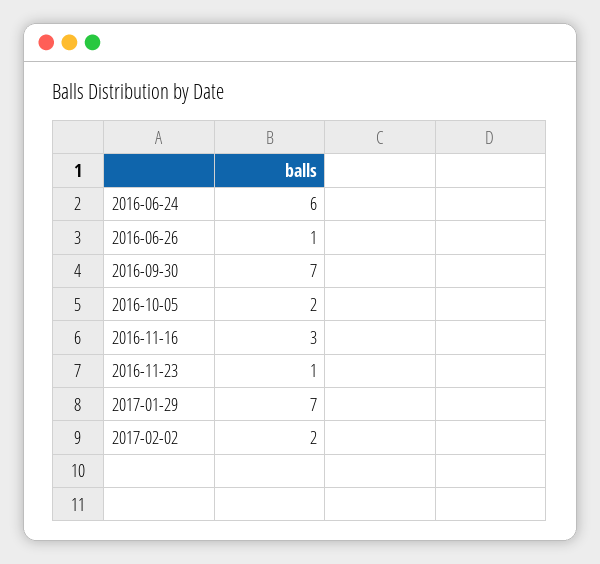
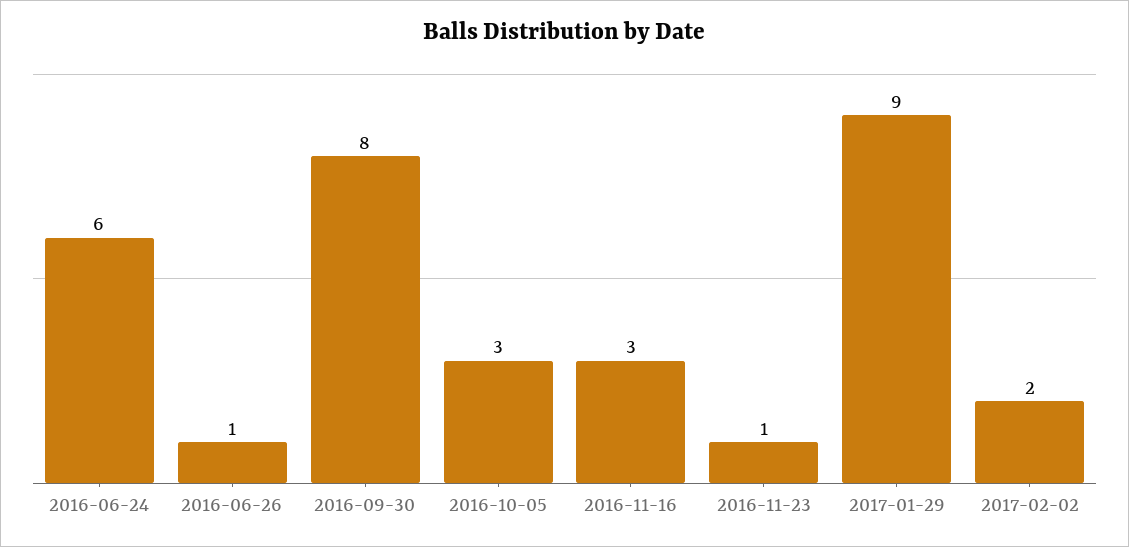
2016-09-30: 7 -> 8
2016-10-05: 2 -> 3
2017-01-29: 7 -> 9

